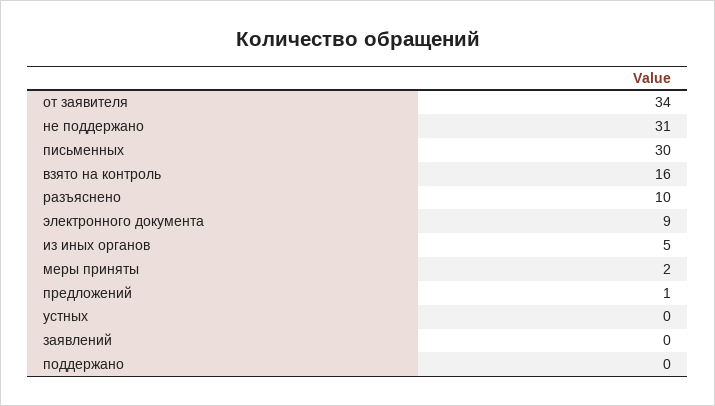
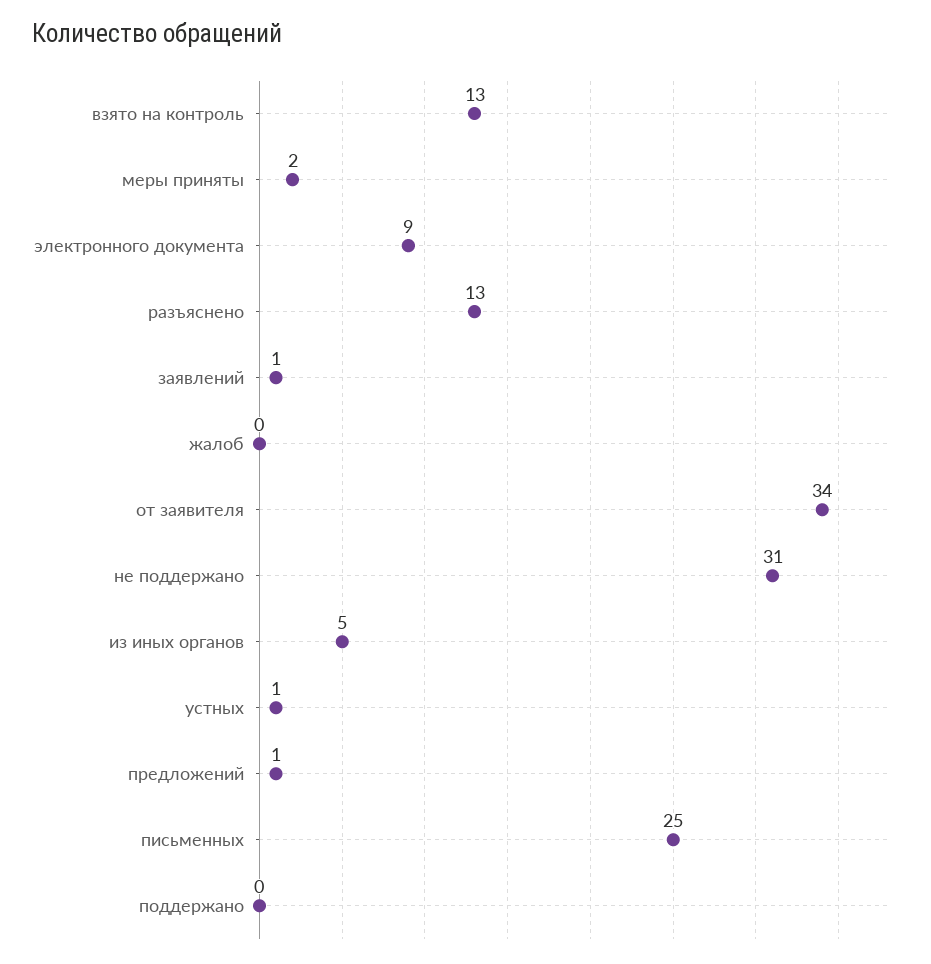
письменных: 30 -> 25
взято на контроль: 16 -> 13
разъяснено: 10 -> 13
устных: 0 -> 1
заявлений: 0 -> 1
жалоб: none -> 0

